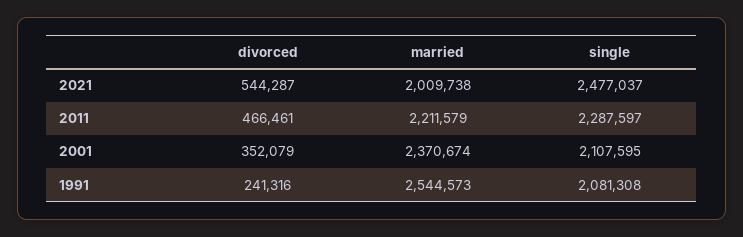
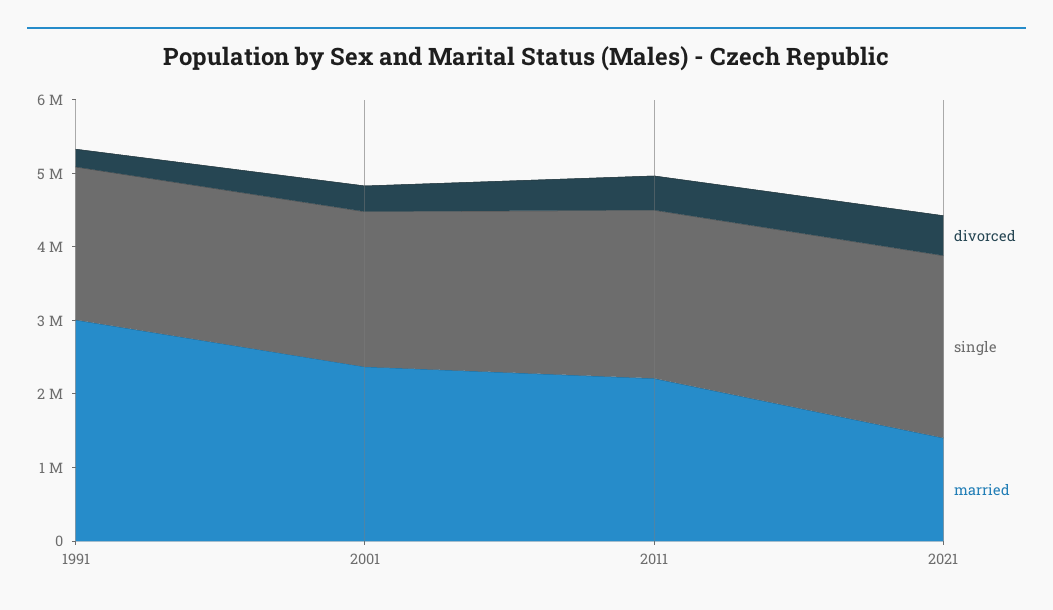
married, 2021: 2009738 -> 1400000
married, 1991: 2544573 -> 3000000

